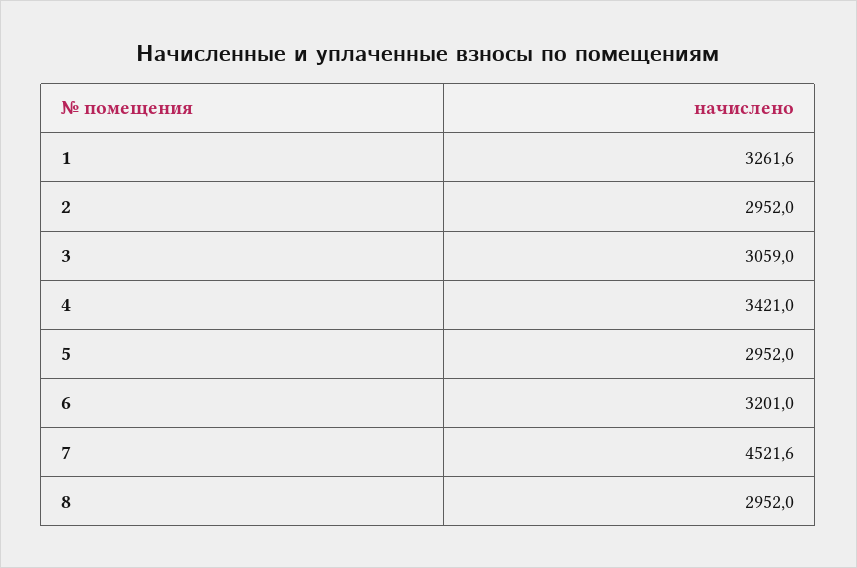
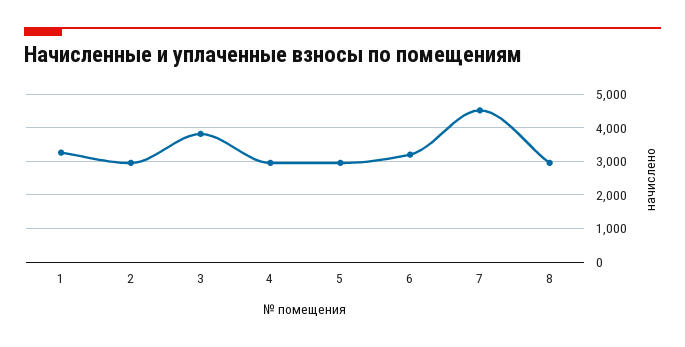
3: 3059 -> 3800
4: 3421 -> 3000

